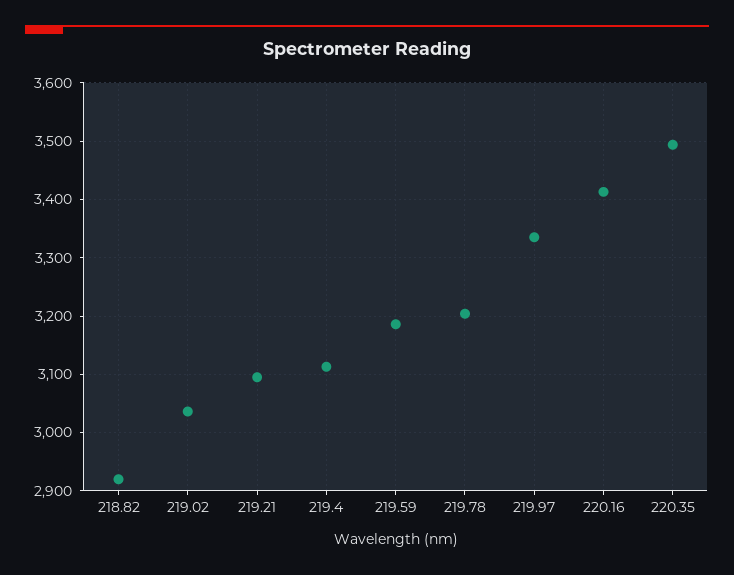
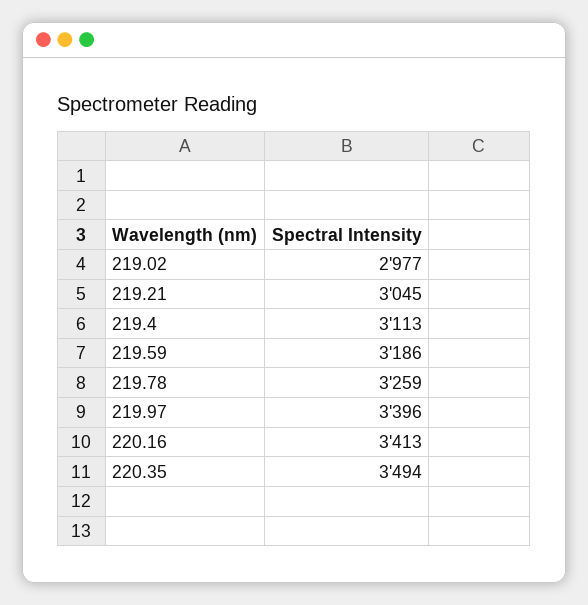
218.82: 2920 -> none
219.02: 3040 -> 2977
219.21: 3100 -> 3045
219.78: 3200 -> 3259
219.97: 3340 -> 3396

